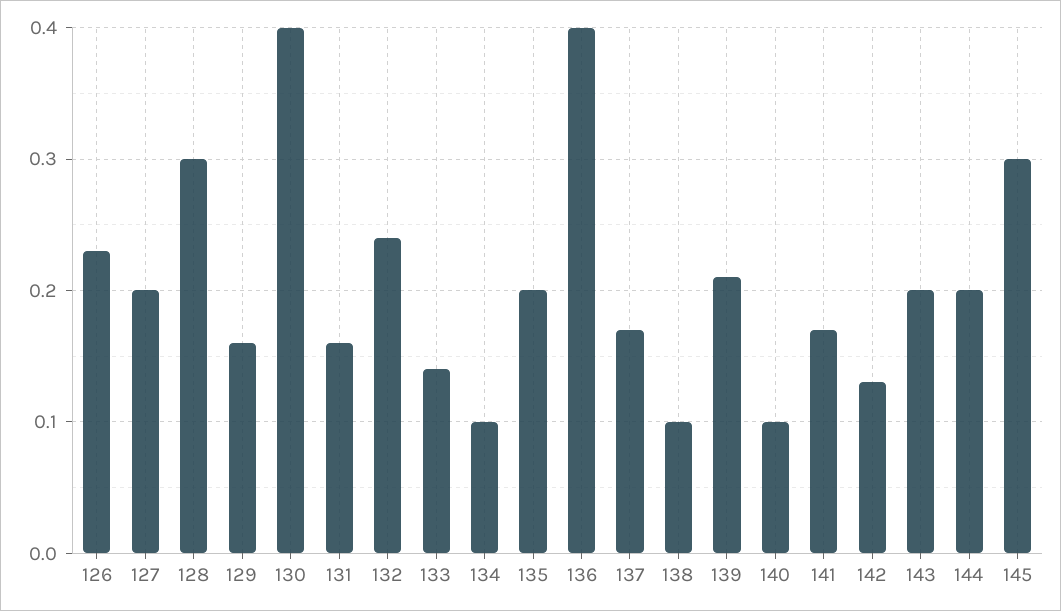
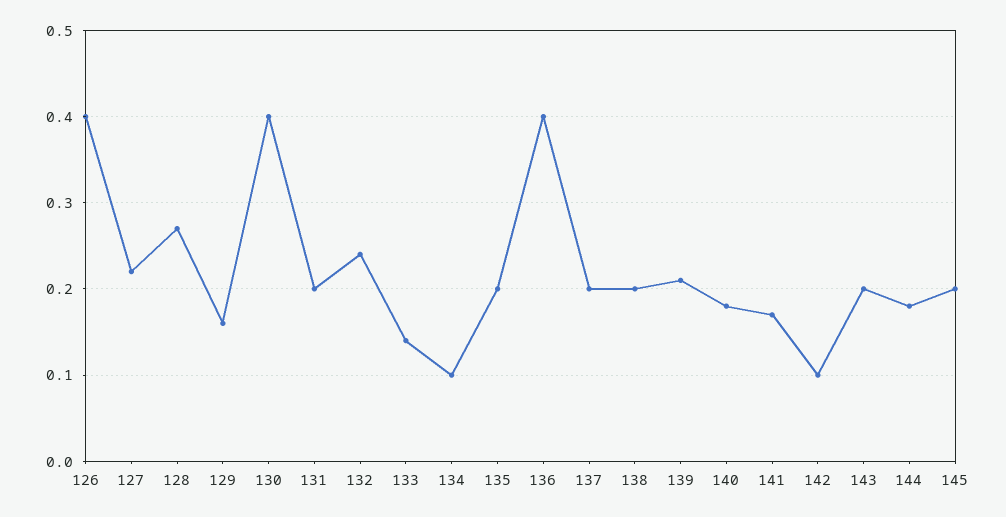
126: 0.23 -> 0.4
127: 0.2 -> 0.22
128: 0.3 -> 0.27
131: 0.16 -> 0.2
137: 0.17 -> 0.2
138: 0.1 -> 0.2
140: 0.1 -> 0.18
142: 0.13 -> 0.1
144: 0.2 -> 0.18
145: 0.3 -> 0.2

